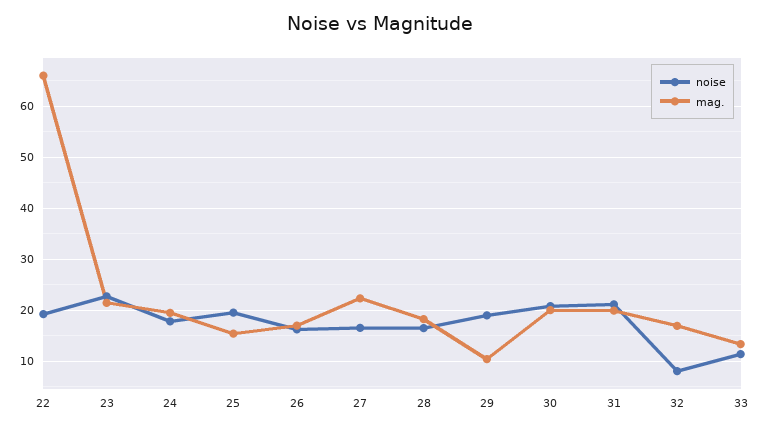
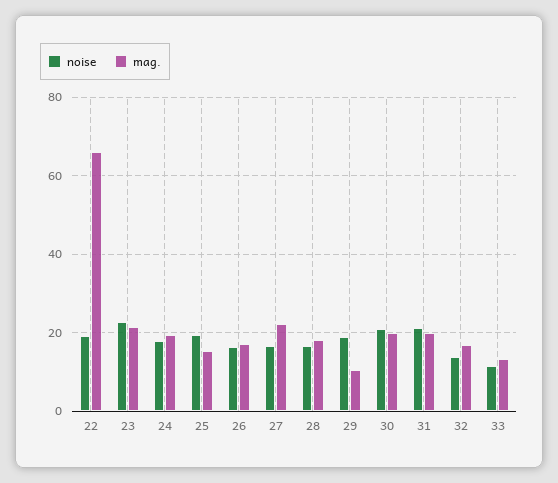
noise, 32: 8 -> 14

